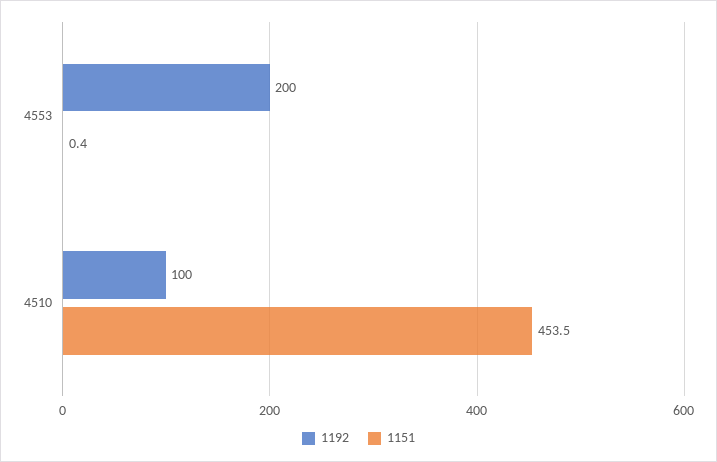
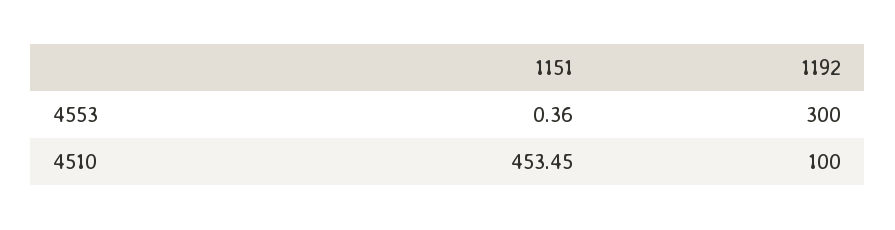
1192, 4553: 200 -> 300

